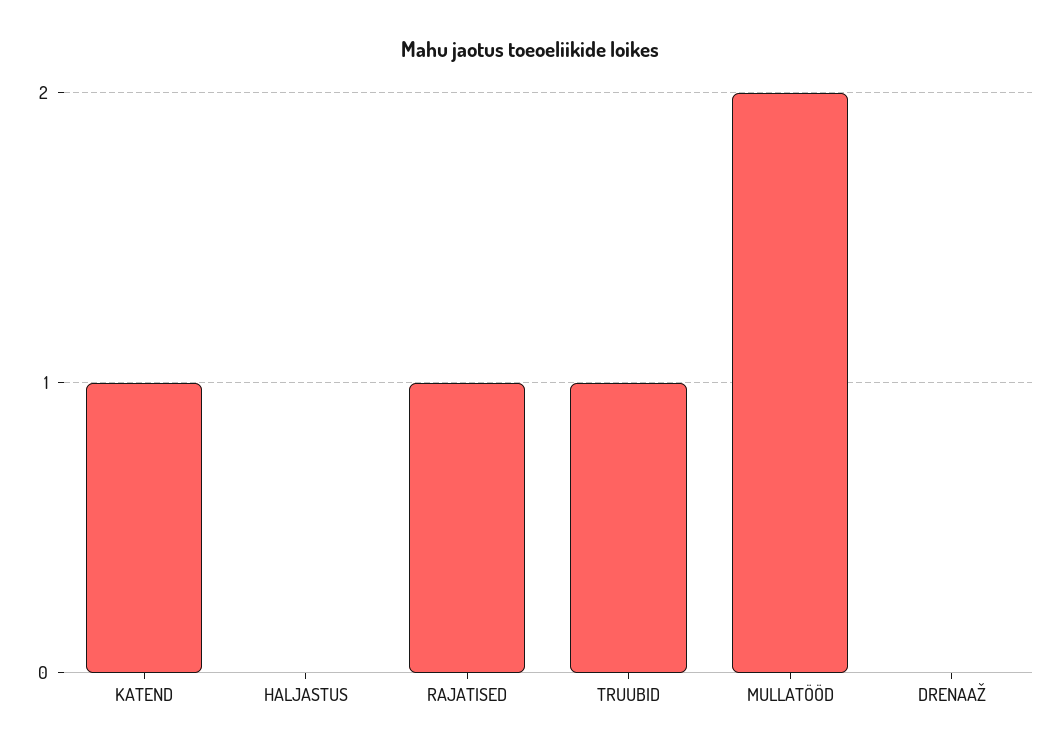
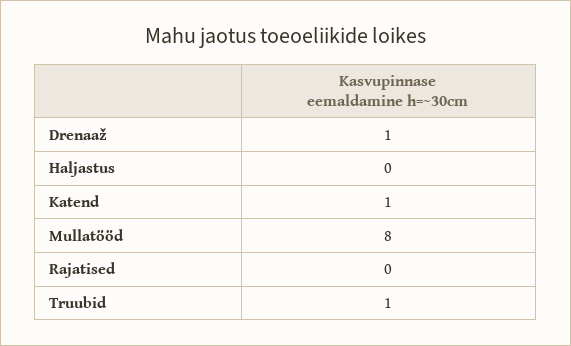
RAJATISED: 1 -> 0
MULLATÖÖD: 2 -> 8
DRENAAŽ: 0 -> 1

